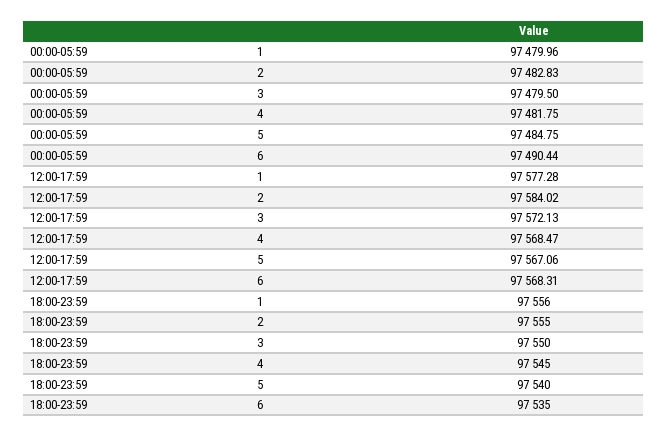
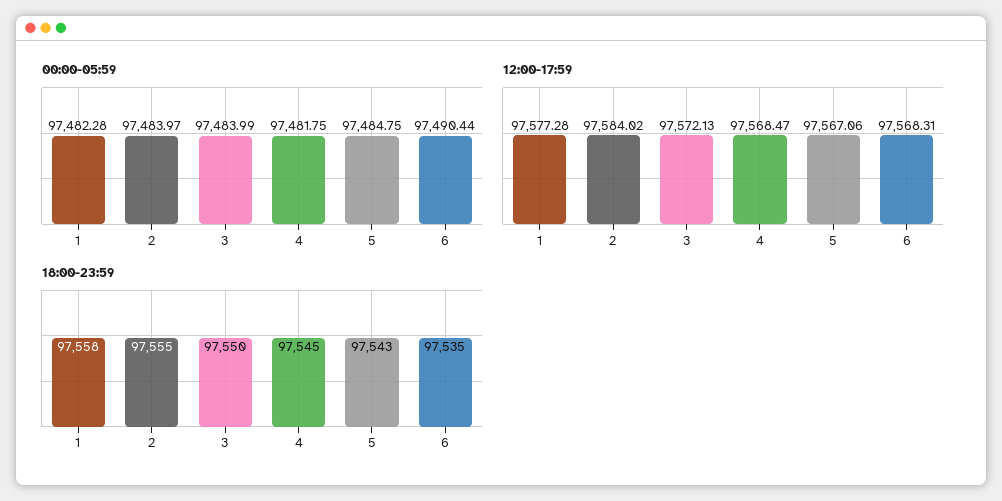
00:00-05:59, 1: 97479.96 -> 97482.28
00:00-05:59, 2: 97482.83 -> 97483.97
00:00-05:59, 3: 97479.5 -> 97483.99
18:00-23:59, 1: 97556 -> 97558
18:00-23:59, 5: 97540 -> 97543

